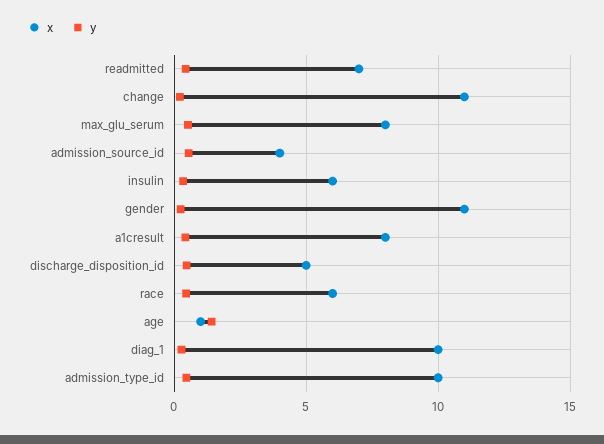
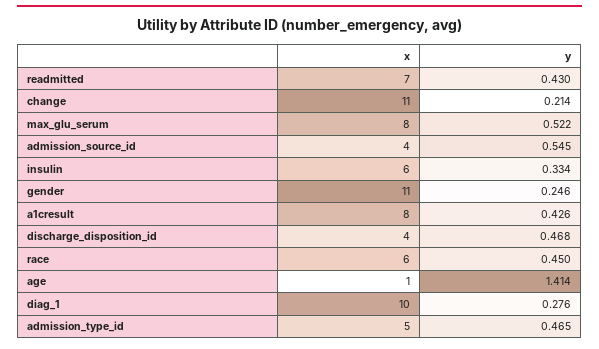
x, discharge_disposition_id: 5 -> 4
x, admission_type_id: 10 -> 5

